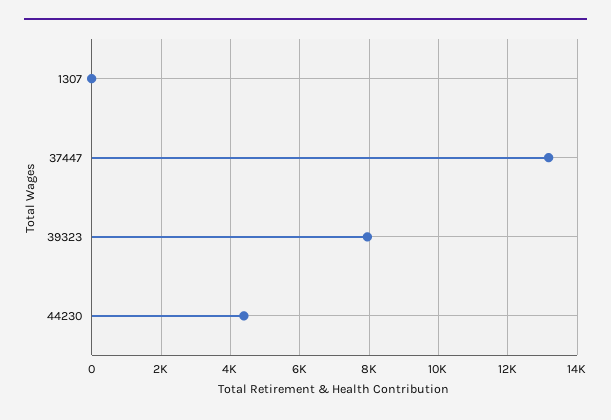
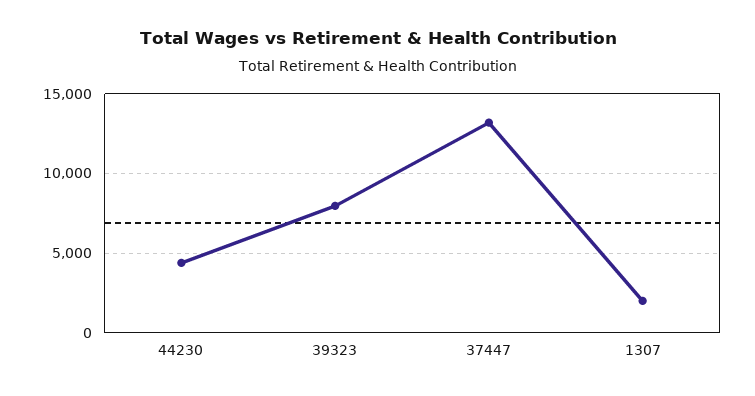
1307: 0 -> 2000

